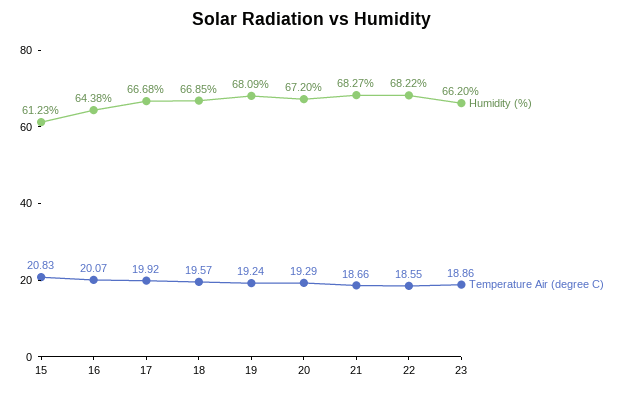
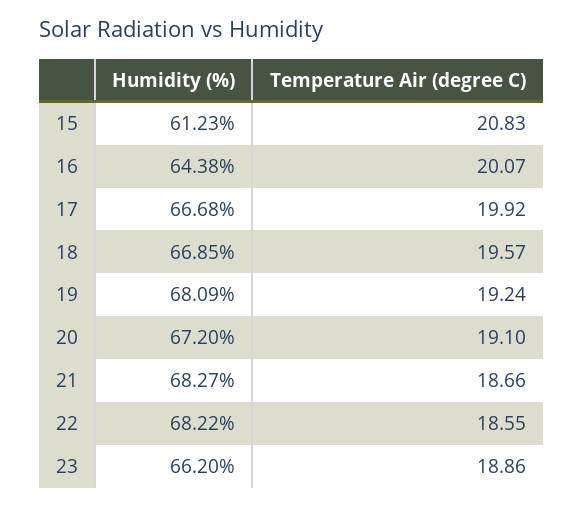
Temperature Air (degree C), 20: 19.29 -> 19.1

